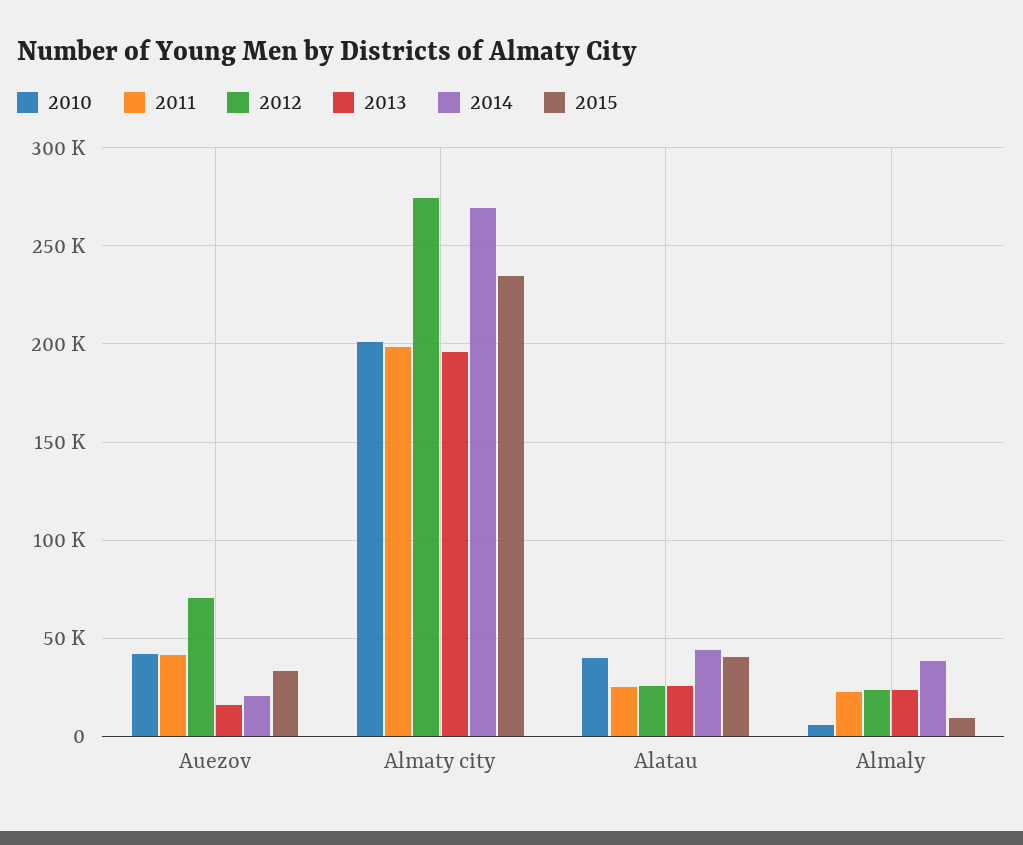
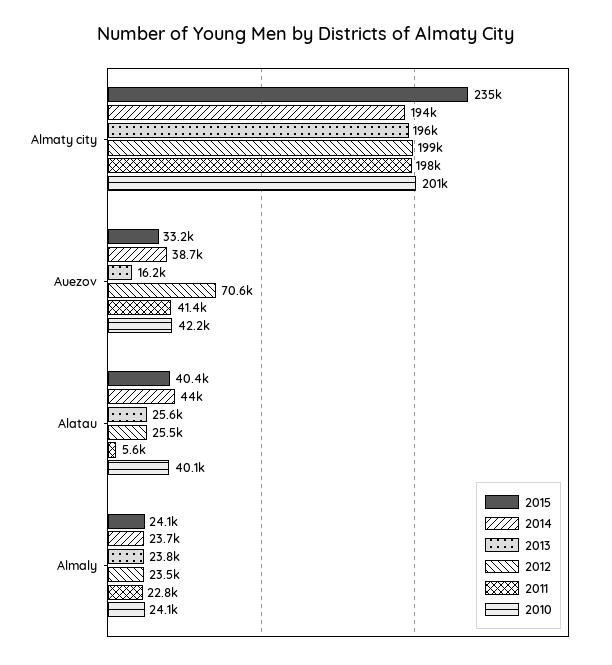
2014, Auezov: 20000 -> 38700
2012, Almaty city: 275000 -> 199000
2014, Almaty city: 270000 -> 194000
2011, Alatau: 25000 -> 5600
2010, Almaly: 5000 -> 24100
2014, Almaly: 40000 -> 23700
2015, Almaly: 10000 -> 24100

